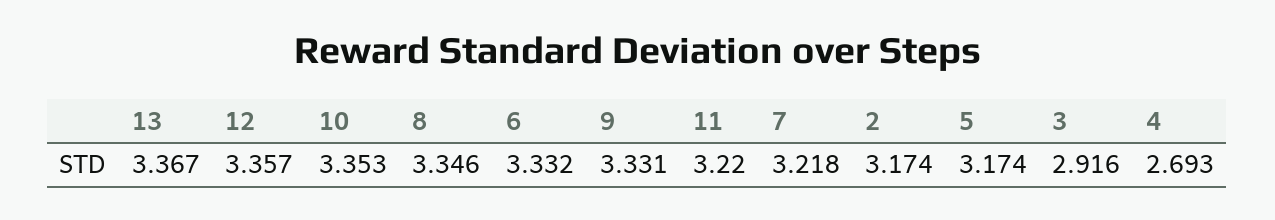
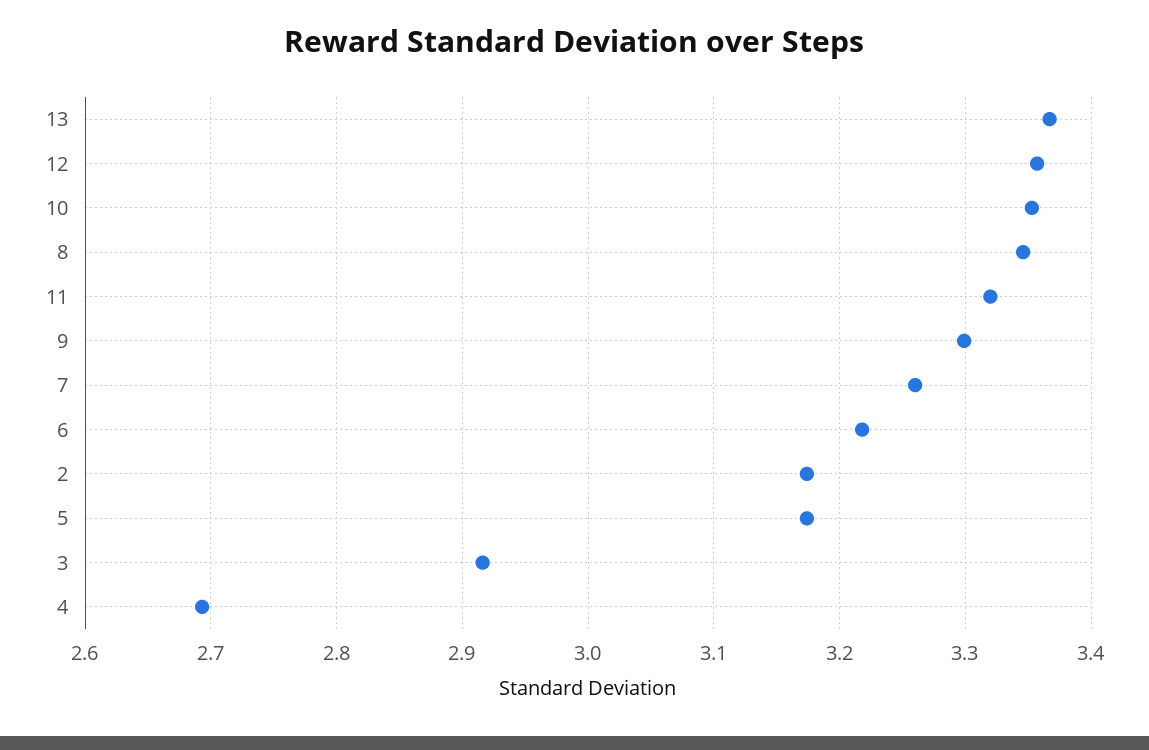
6: 3.332 -> 3.22
9: 3.331 -> 3.3
11: 3.22 -> 3.32
7: 3.218 -> 3.26

